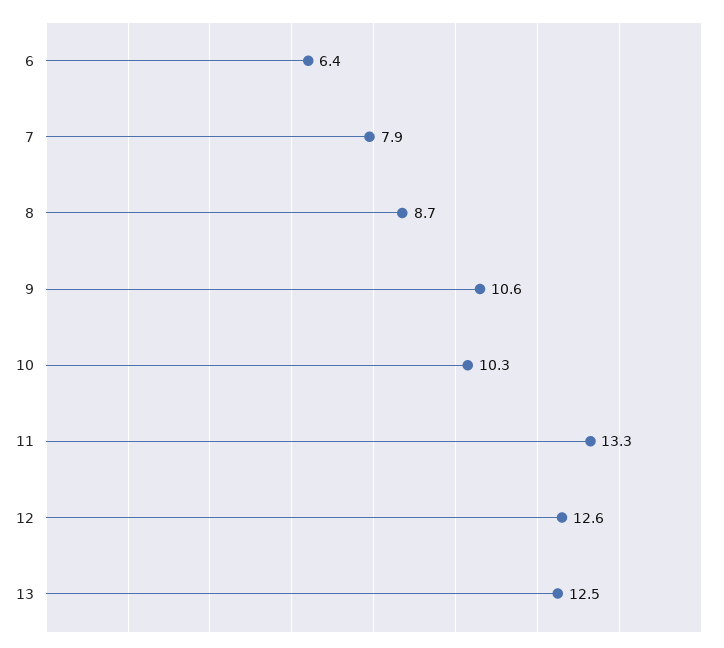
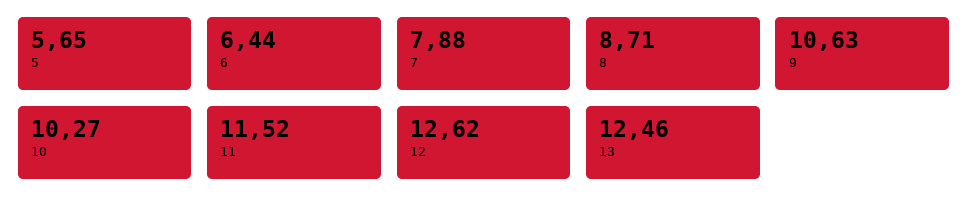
11: 13.3 -> 11.52
5: none -> 5.65

